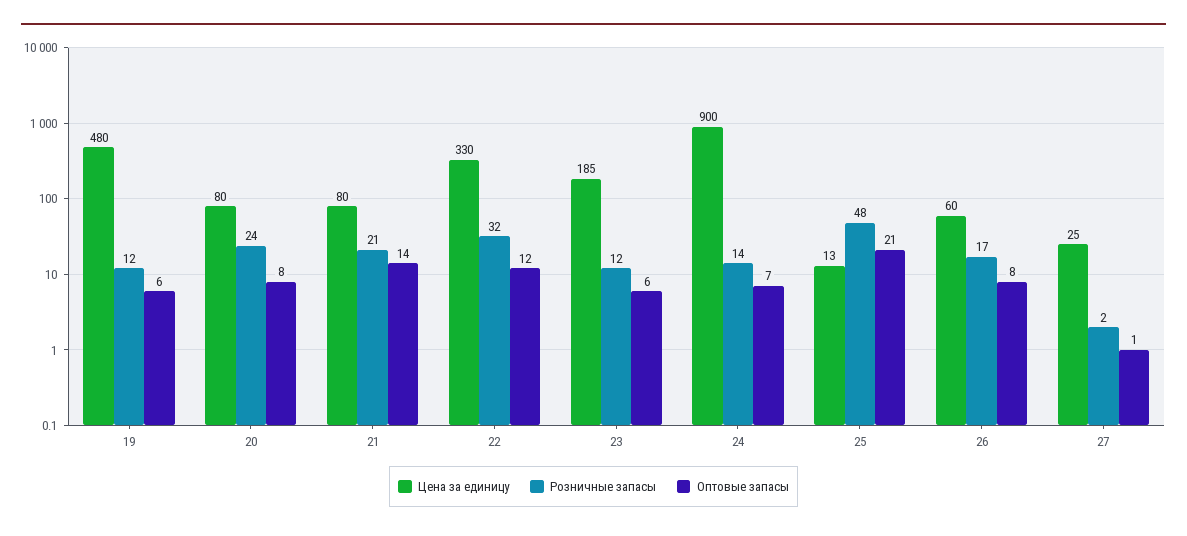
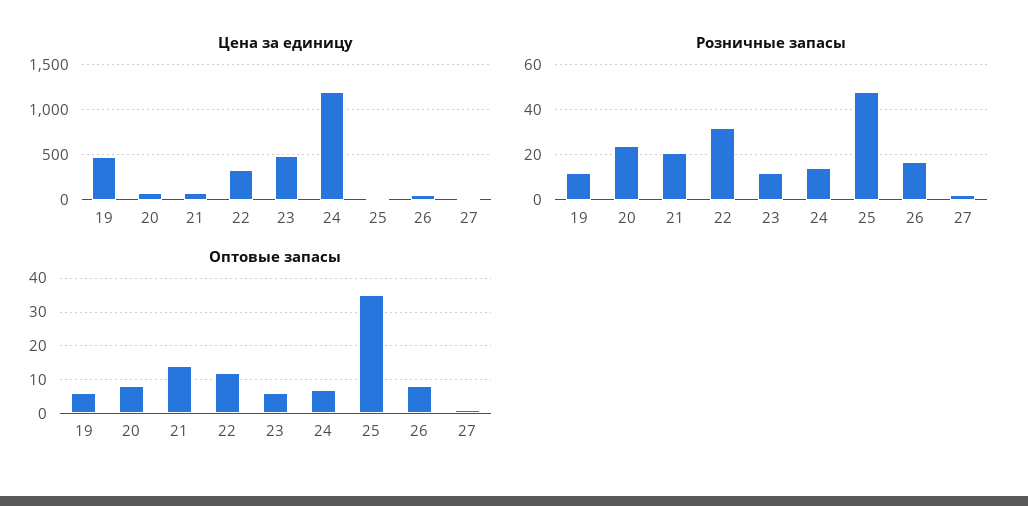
Цена за единицу, 23: 185 -> 500
Цена за единицу, 24: 900 -> 1200
Оптовые запасы, 25: 21 -> 35

